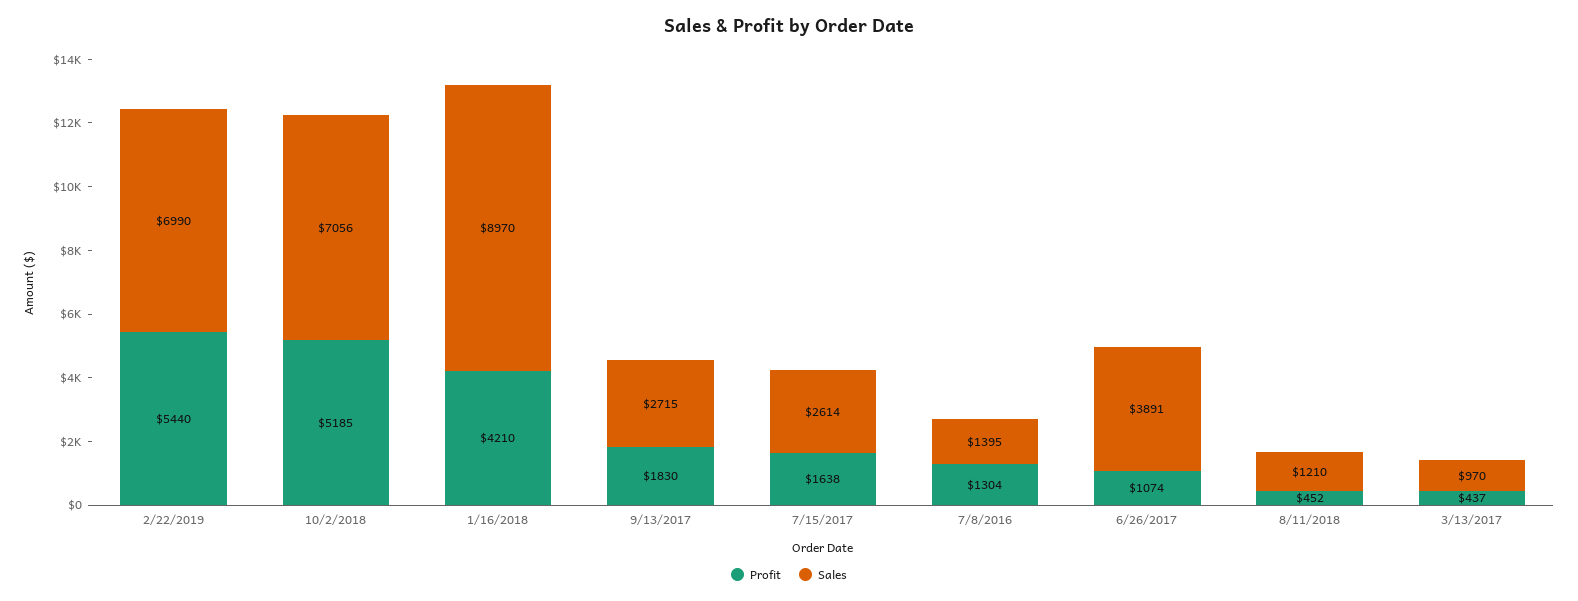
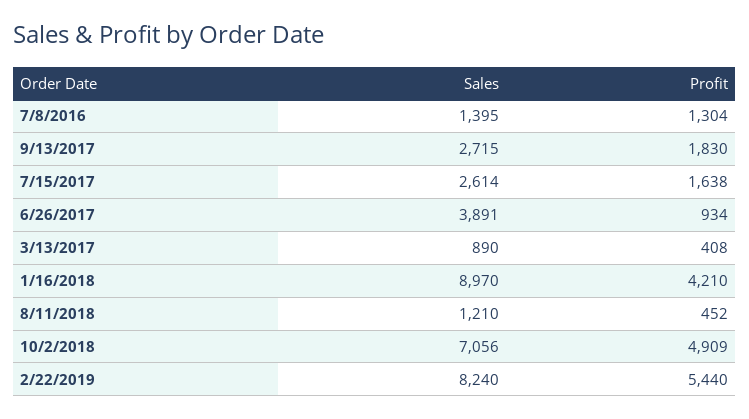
Sales, 2/22/2019: 6990 -> 8240
Profit, 10/2/2018: 5185 -> 4909
Profit, 6/26/2017: 1074 -> 934
Profit, 3/13/2017: 437 -> 408
Sales, 3/13/2017: 970 -> 890

